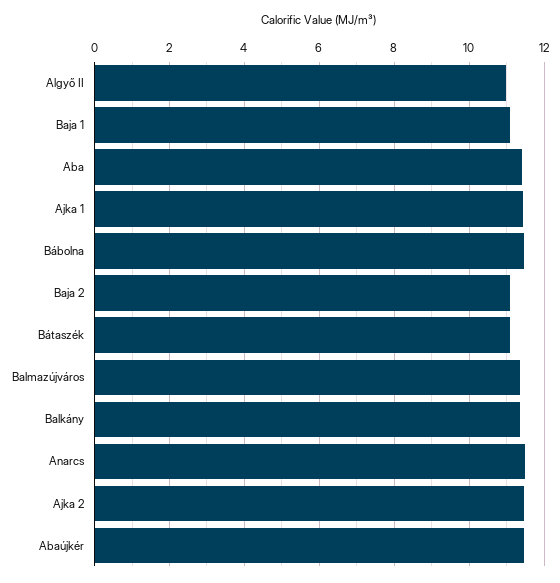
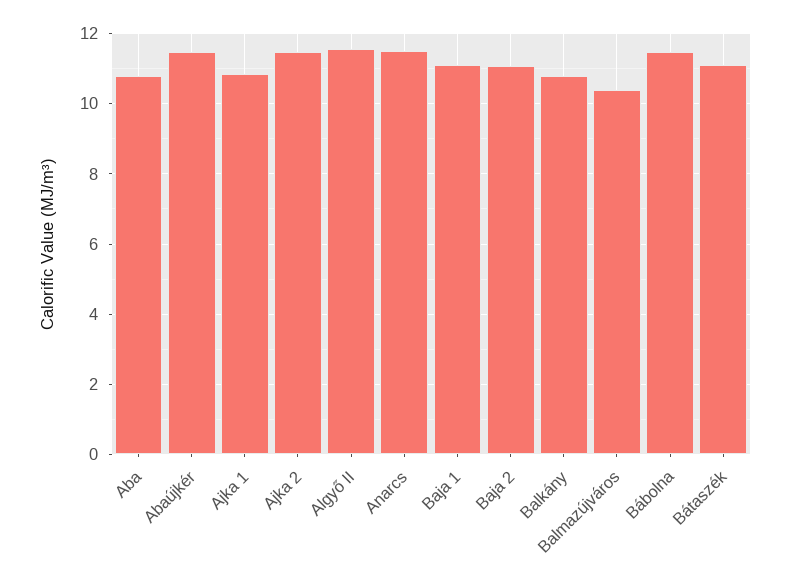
Algyő II: 11 -> 11.6
Aba: 11.4 -> 10.8
Ajka 1: 11.4 -> 10.8
Balmazújváros: 11.4 -> 10.4
Balkány: 11.4 -> 10.8

